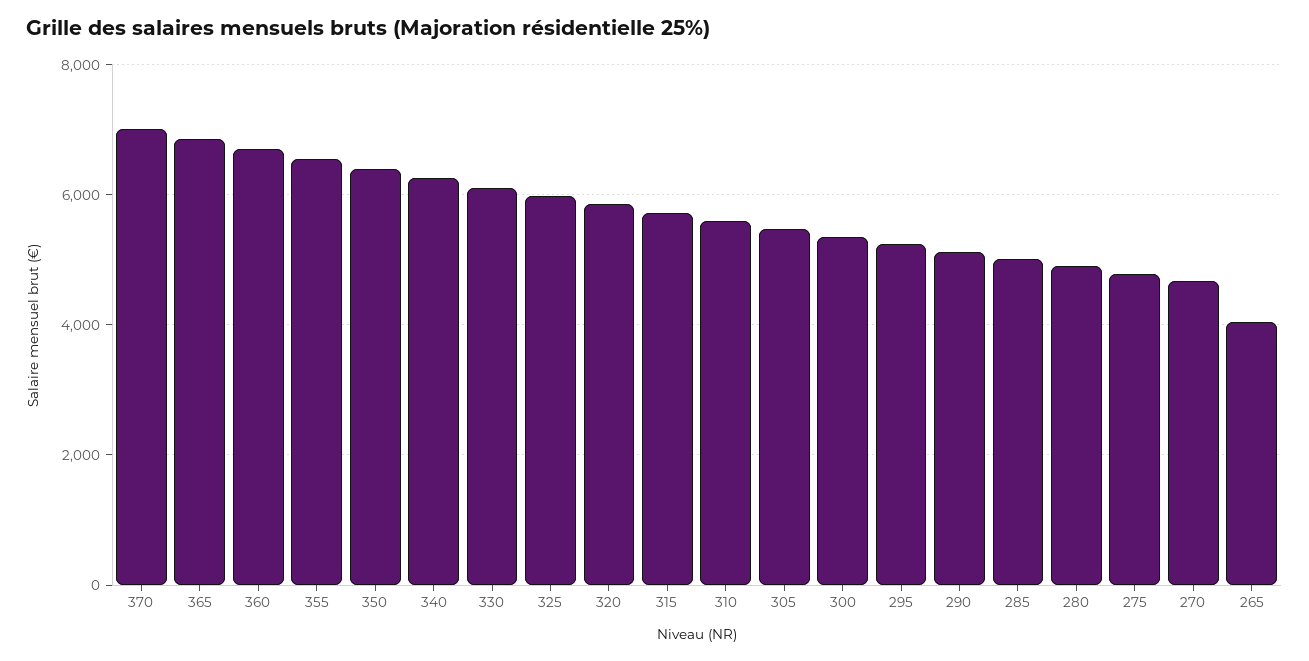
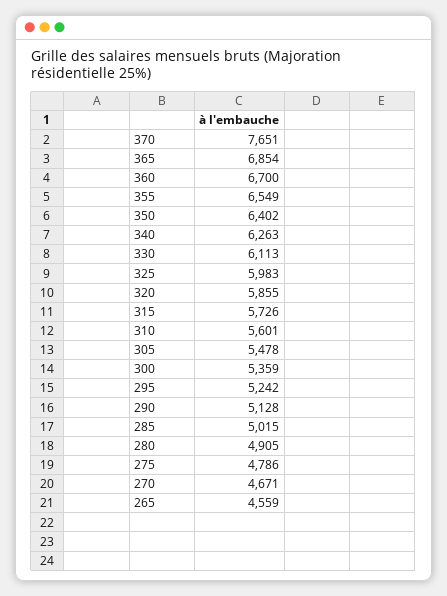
370: 7000 -> 7651
265: 4000 -> 4559

